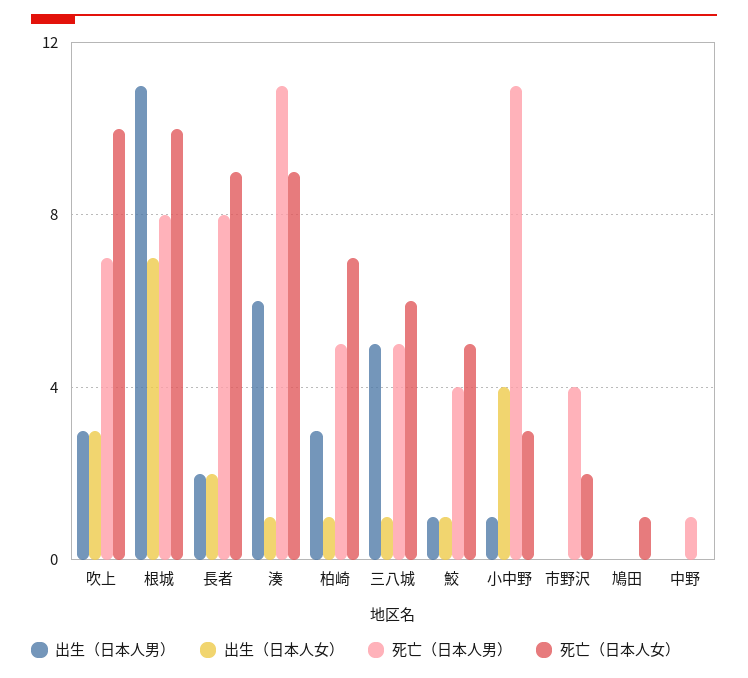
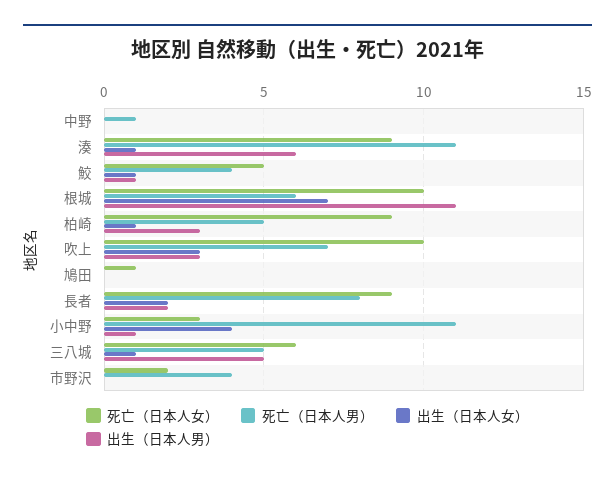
死亡（日本人男）, 根城: 8 -> 6
死亡（日本人女）, 柏崎: 7 -> 9

